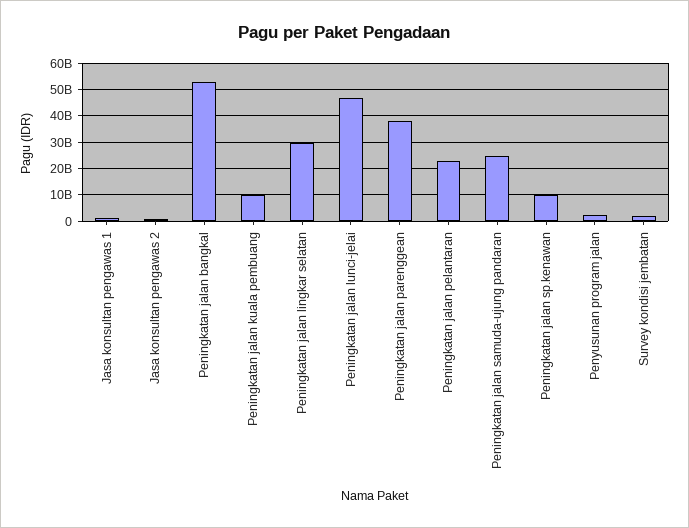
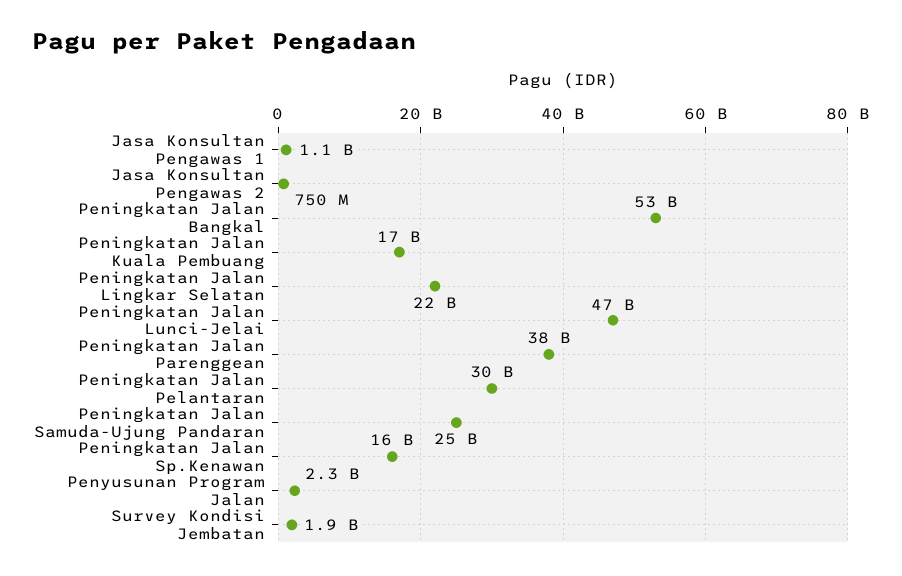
Peningkatan jalan kuala pembuang: 10000000000 -> 17000000000
Peningkatan jalan lingkar selatan: 30000000000 -> 22000000000
Peningkatan jalan pelantaran: 22500000000 -> 30000000000
Peningkatan jalan sp.kenawan: 10000000000 -> 16000000000

